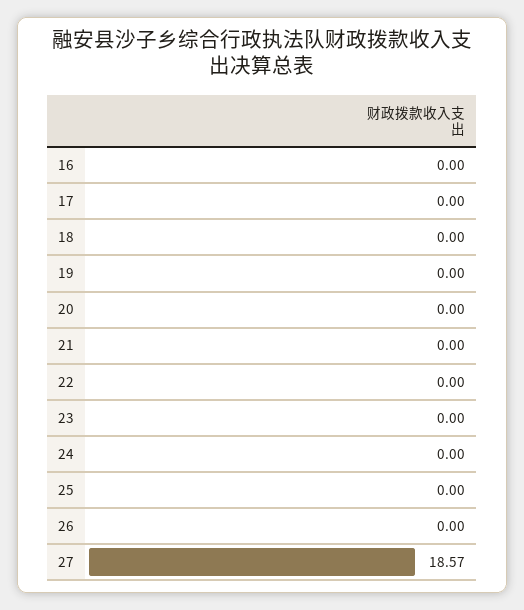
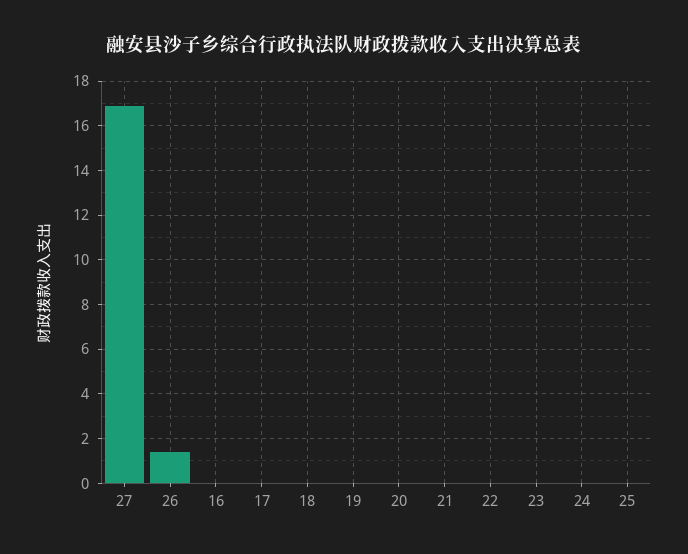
26: 0 -> 1.5
27: 18.57 -> 17

